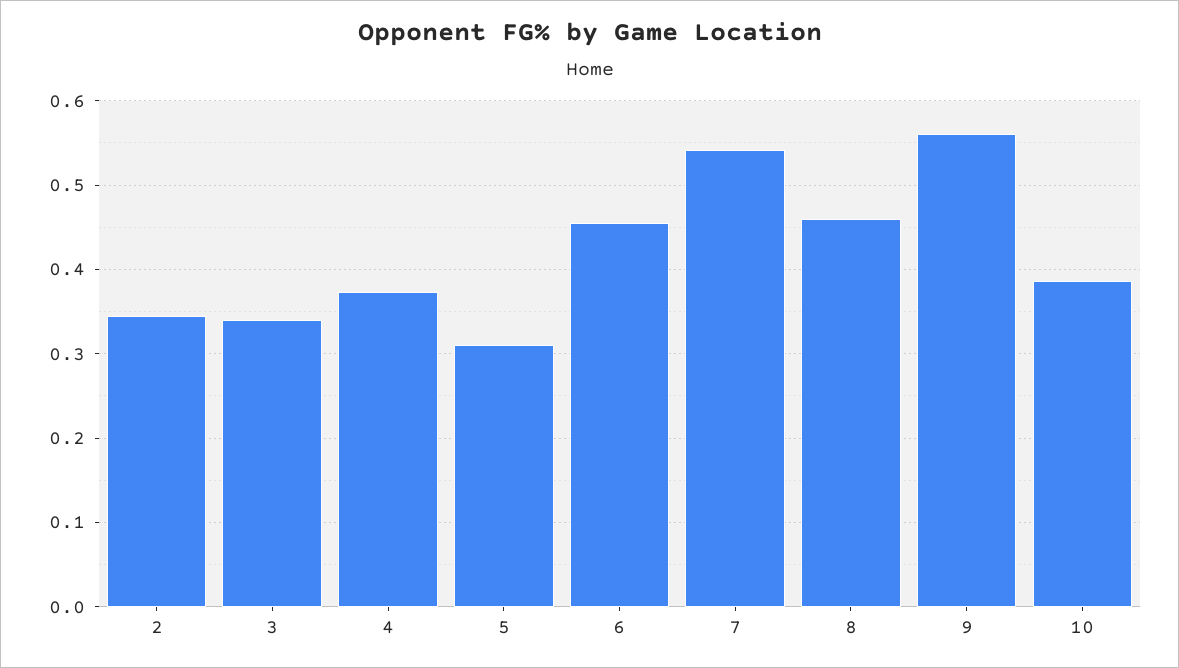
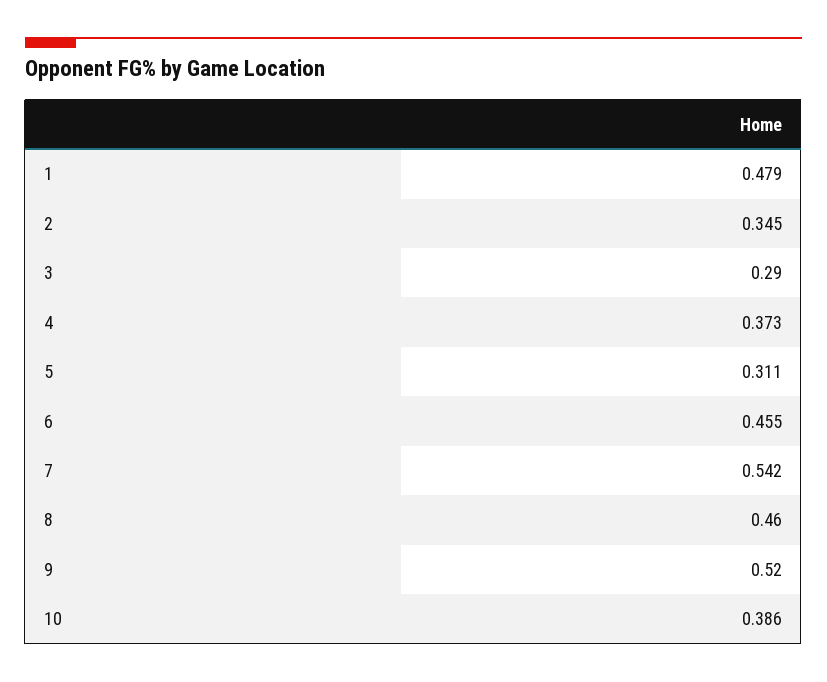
3: 0.34 -> 0.29
9: 0.56 -> 0.52
1: none -> 0.479

